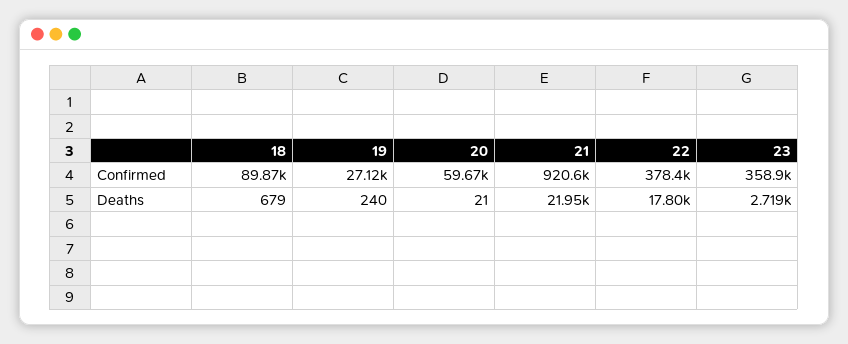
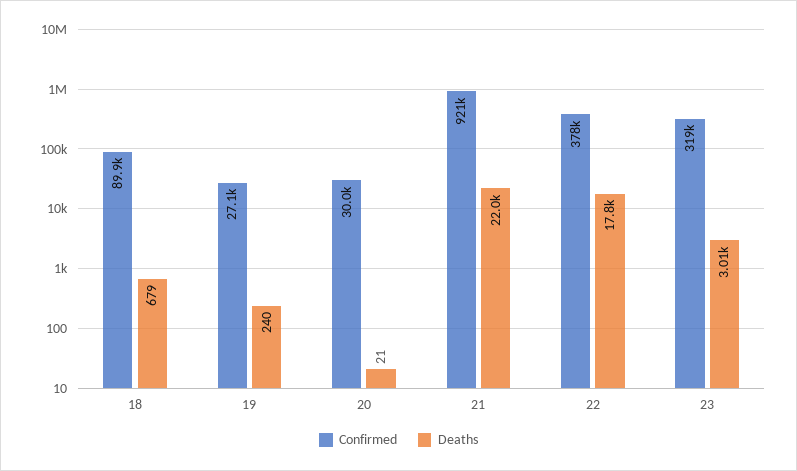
Confirmed, 20: 59670 -> 30000
Confirmed, 23: 358900 -> 319000
Deaths, 23: 2719 -> 3010

